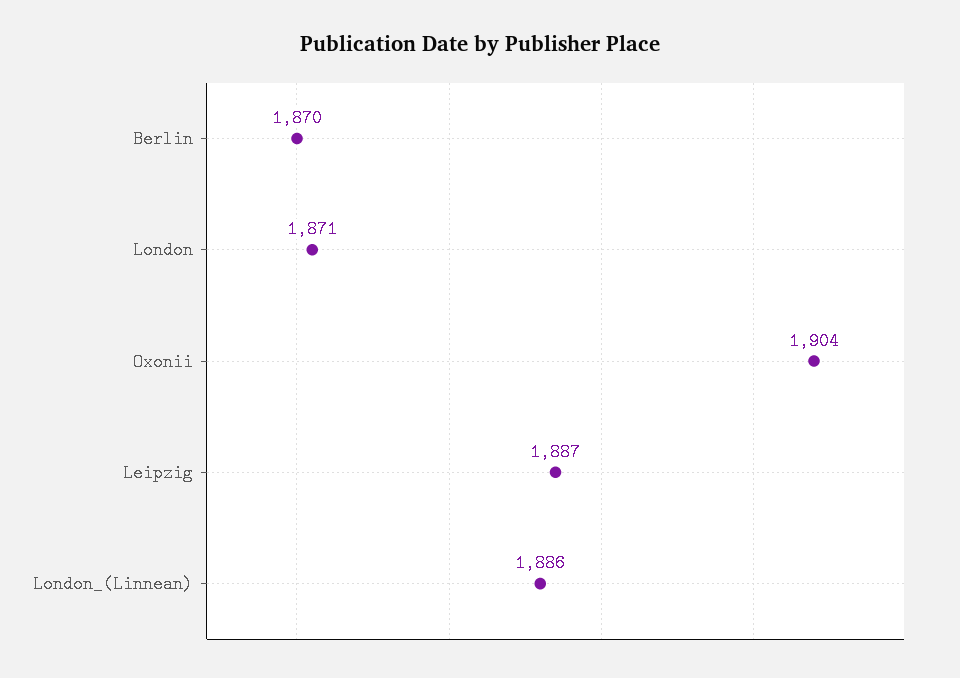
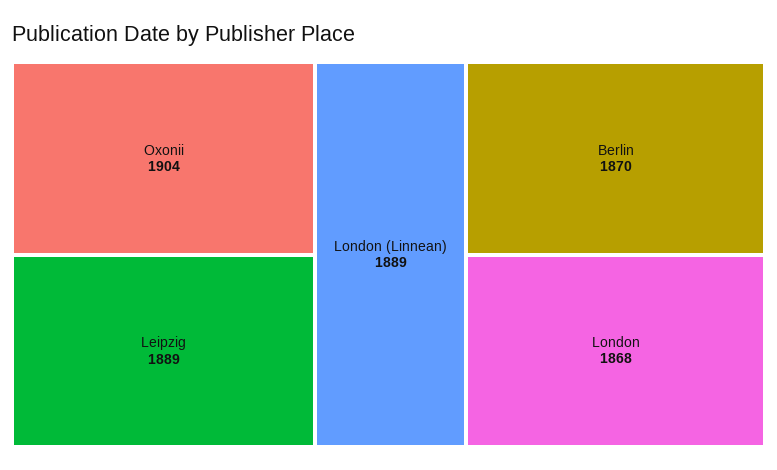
London: 1871 -> 1868
Leipzig: 1887 -> 1889
London_(Linnean): 1886 -> 1889

